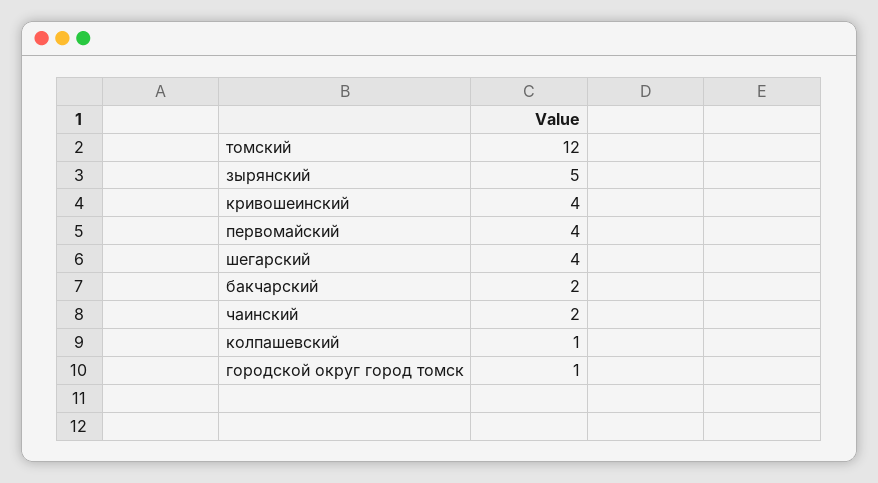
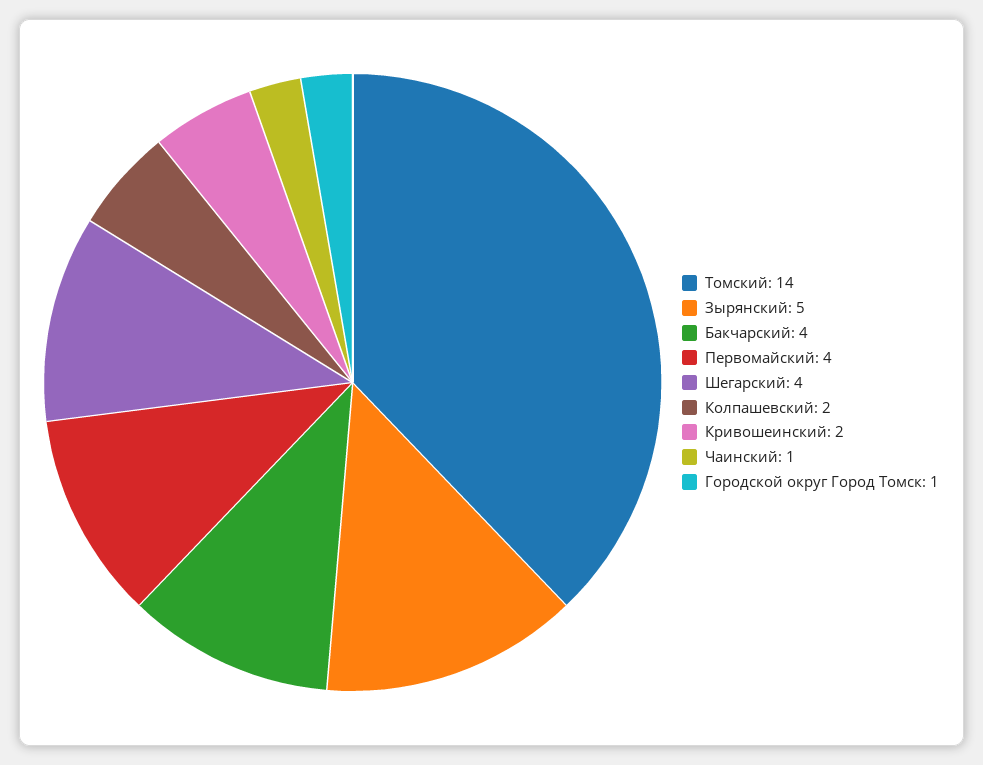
томский: 12 -> 14
кривошеинский: 4 -> 2
бакчарский: 2 -> 4
чаинский: 2 -> 1
колпашевский: 1 -> 2

